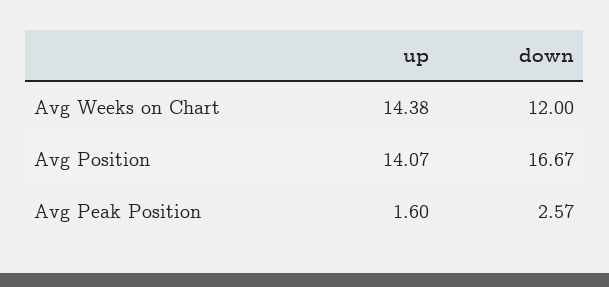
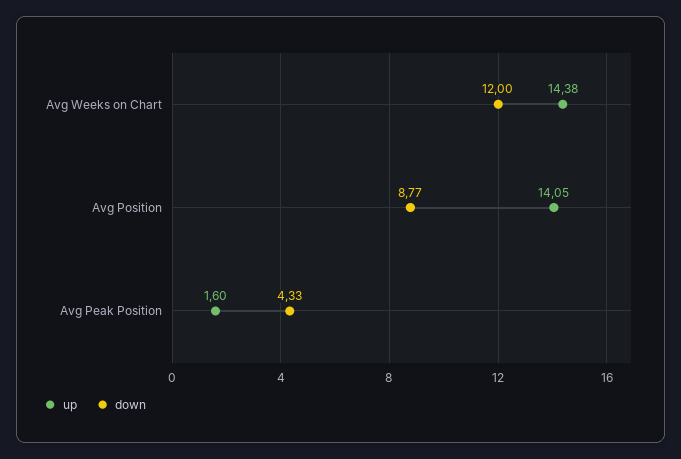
up, Avg Position: 14.07 -> 14.05
down, Avg Position: 16.67 -> 8.77
down, Avg Peak Position: 2.57 -> 4.33

